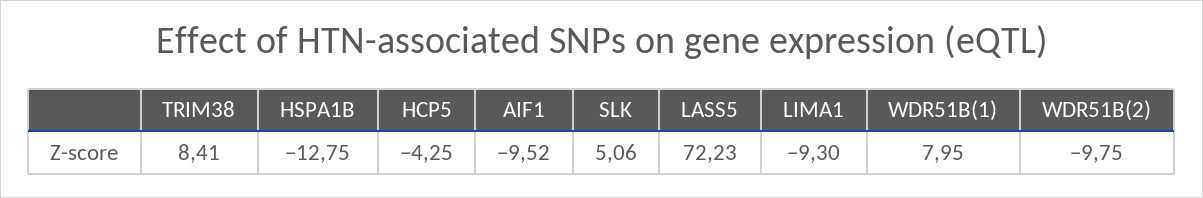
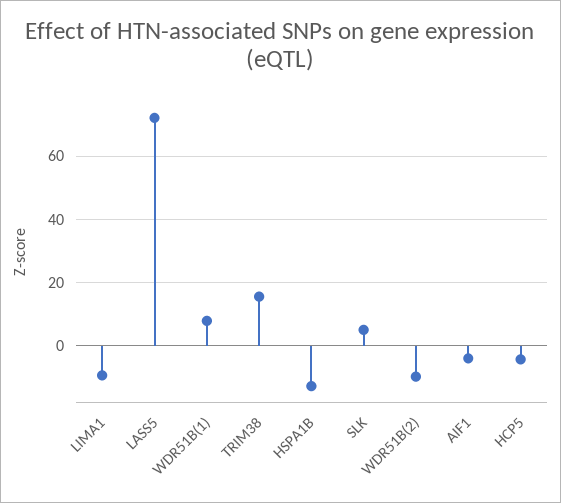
TRIM38: 8.41 -> 16
AIF1: -9.52 -> -4

